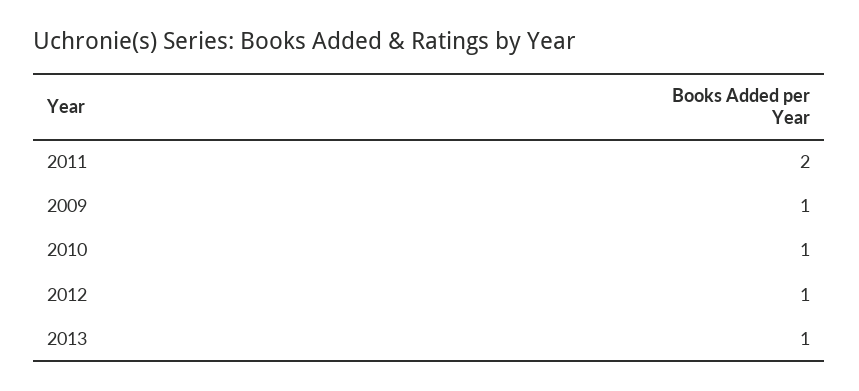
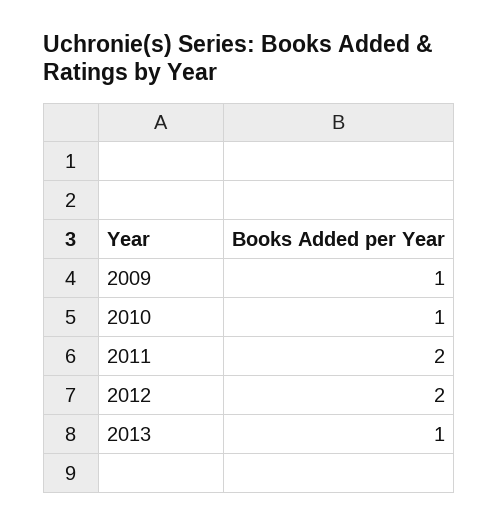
2012: 1 -> 2

